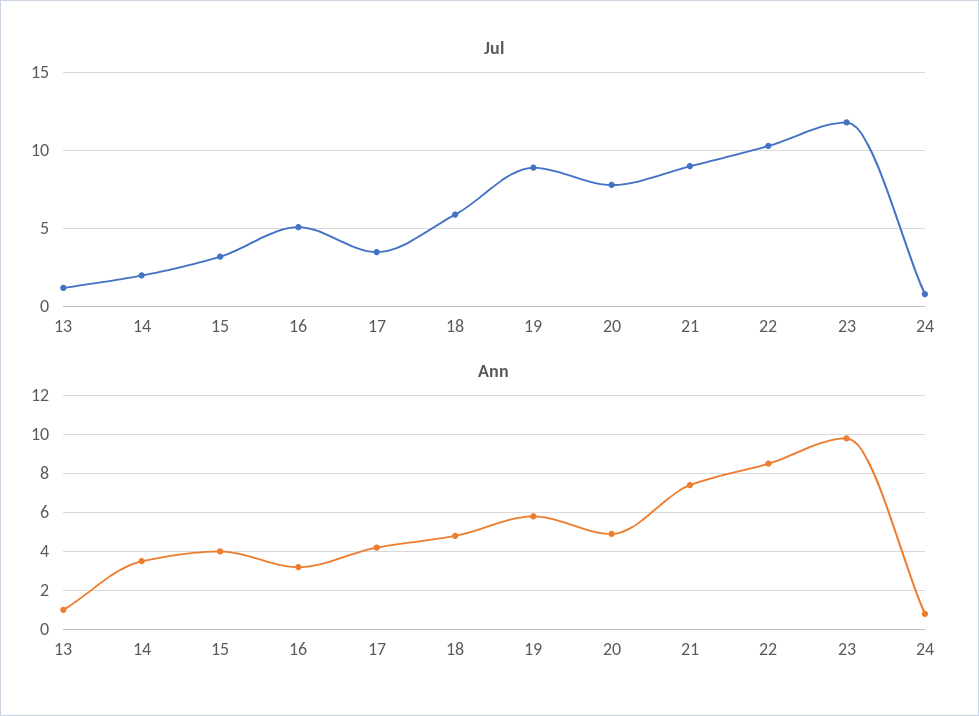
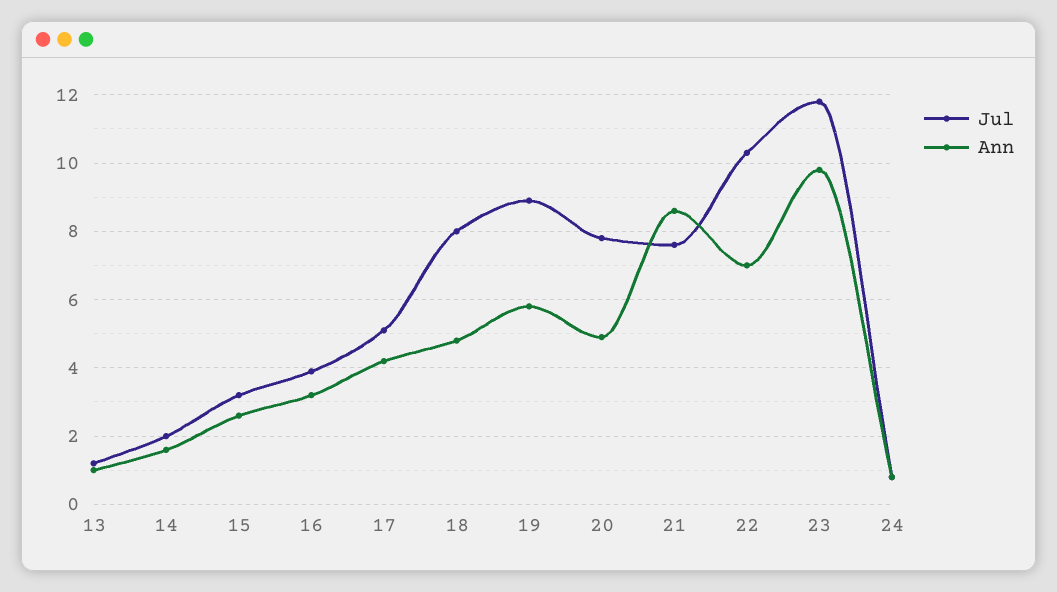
Jul, 16: 5 -> 4
Jul, 17: 3.5 -> 5
Jul, 18: 6 -> 8
Jul, 21: 9 -> 7.5
Ann, 14: 3.5 -> 1.5
Ann, 15: 4 -> 2.5
Ann, 21: 7.5 -> 8.5
Ann, 22: 8.5 -> 7

